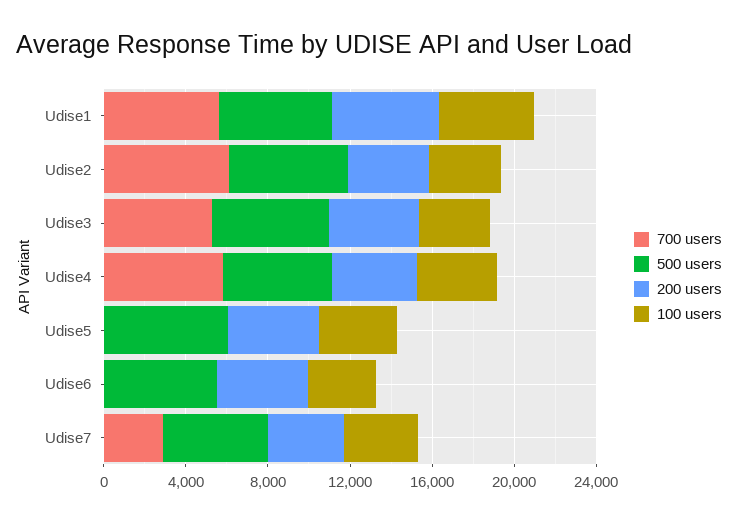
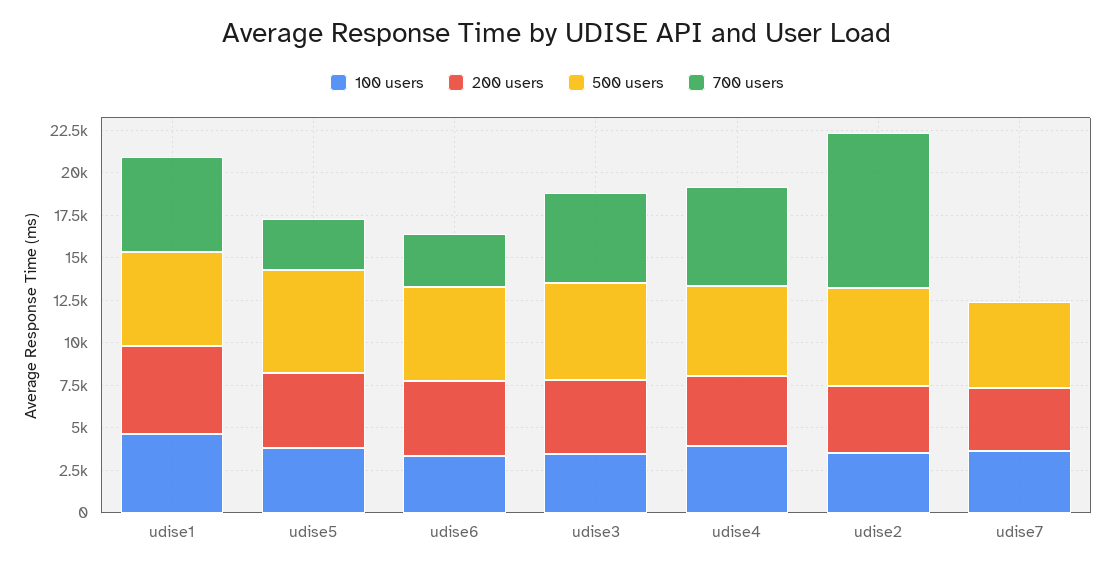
700 users, Udise2: 6000 -> 9000
700 users, Udise5: 0 -> 3000
700 users, Udise6: 0 -> 3000
700 users, Udise7: 3000 -> 0

